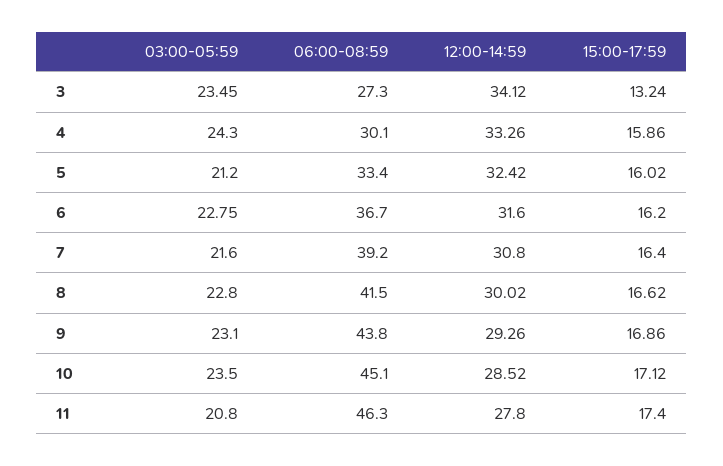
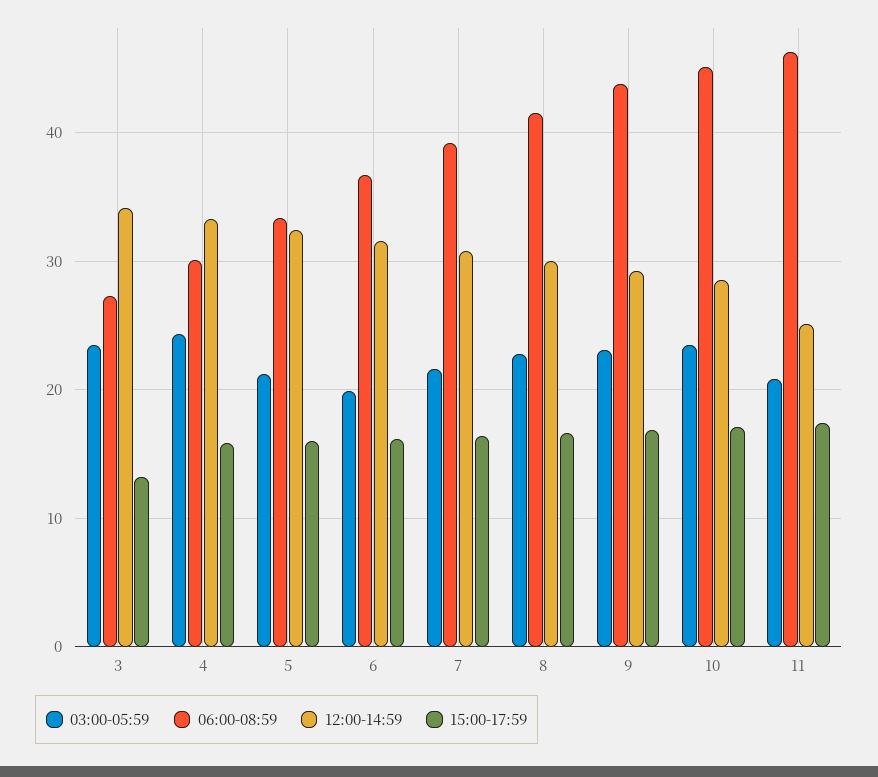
03:00-05:59, 6: 22.75 -> 20
12:00-14:59, 11: 27.8 -> 25

